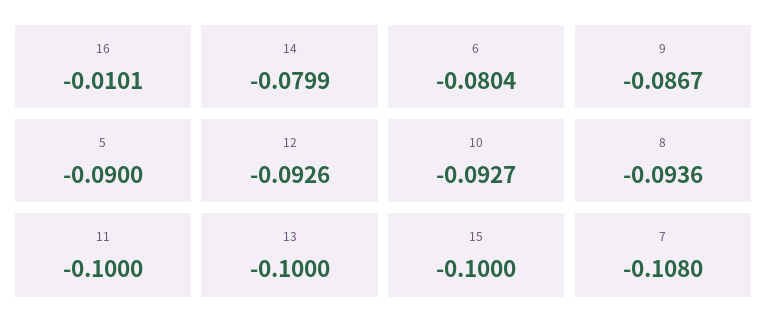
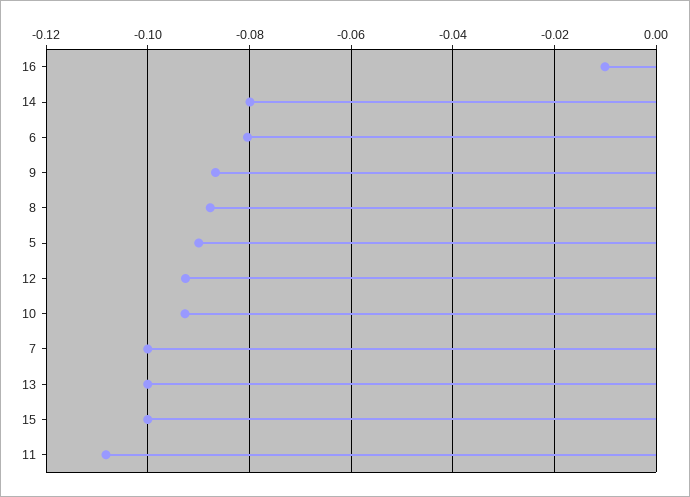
8: -0.0936 -> -0.088
11: -0.1 -> -0.108
7: -0.108 -> -0.1

